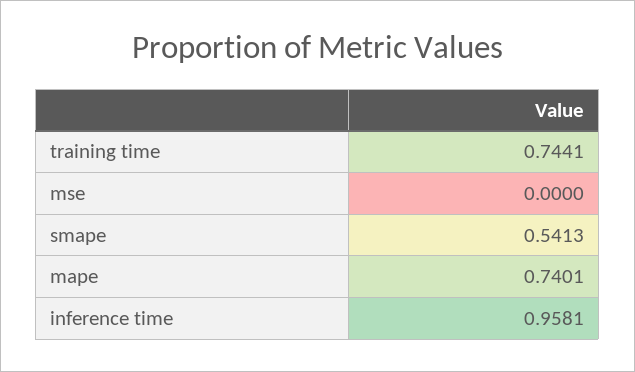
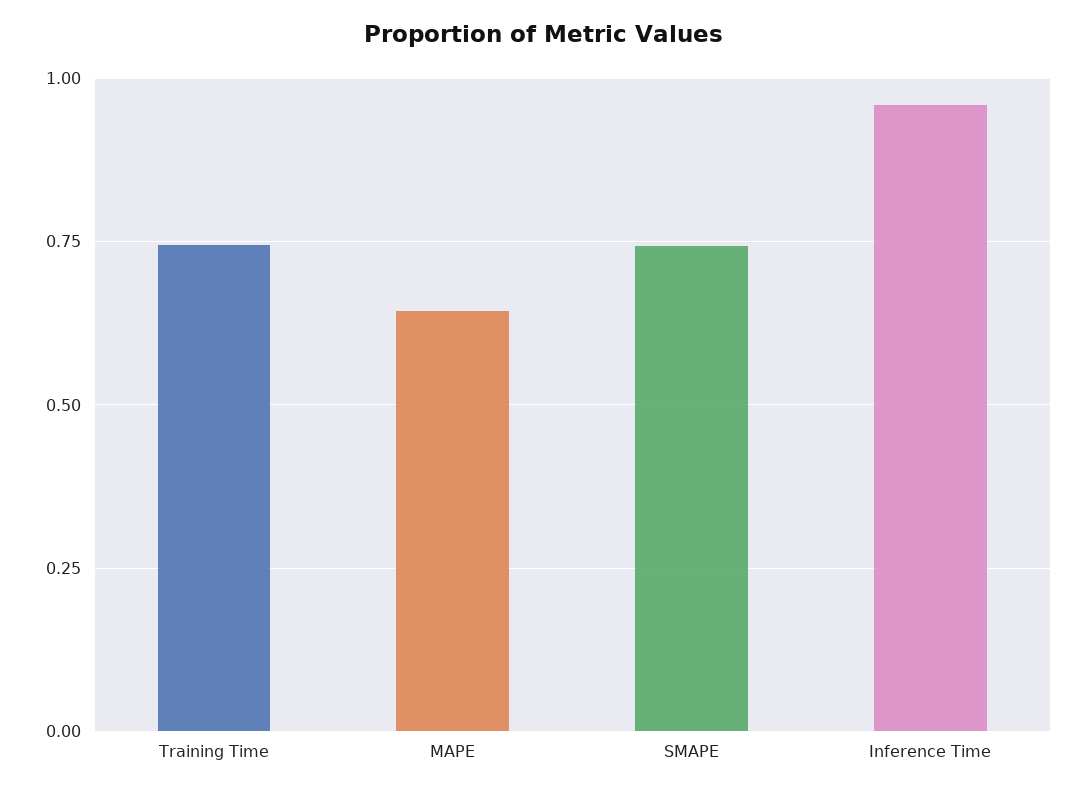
mse: 0 -> none
smape: 0.5413 -> 0.75
mape: 0.7401 -> 0.65

